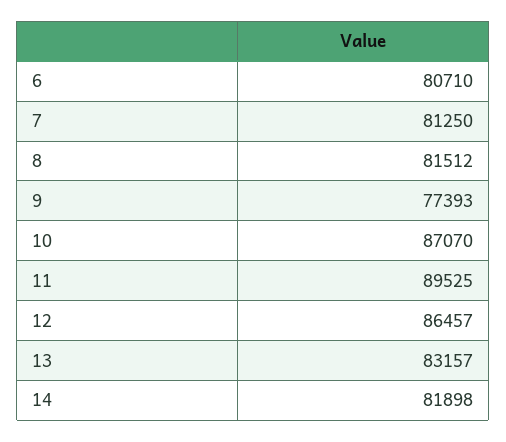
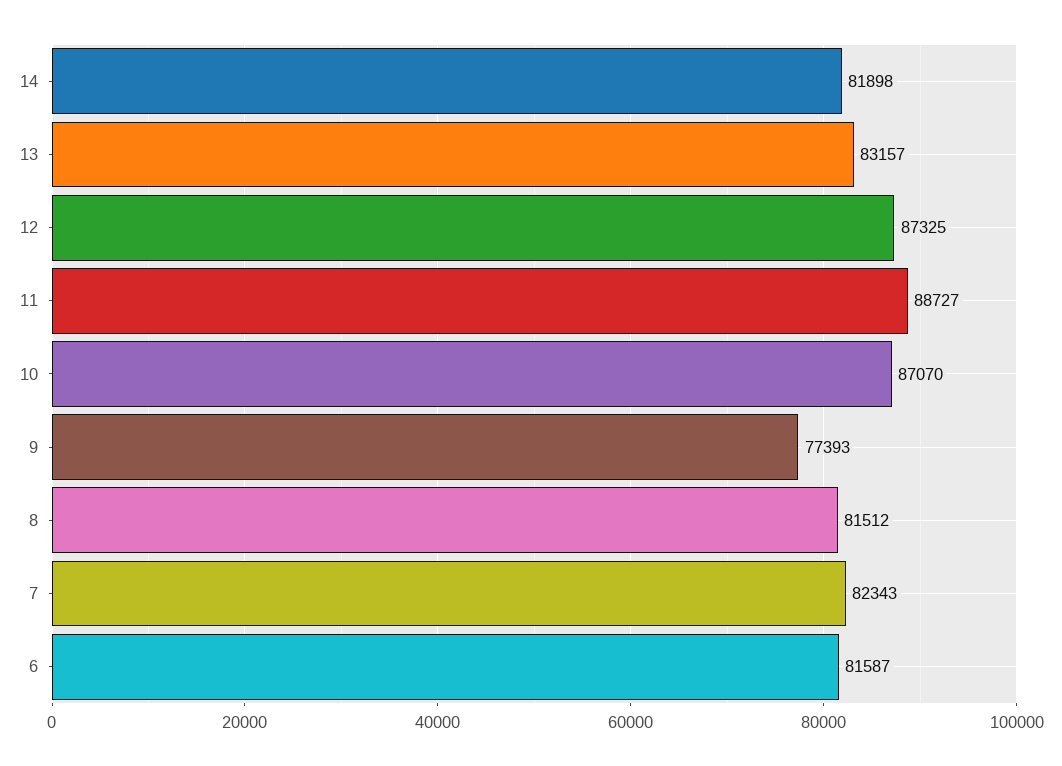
6: 80710 -> 81587
7: 81250 -> 82343
11: 89525 -> 88727
12: 86457 -> 87325

